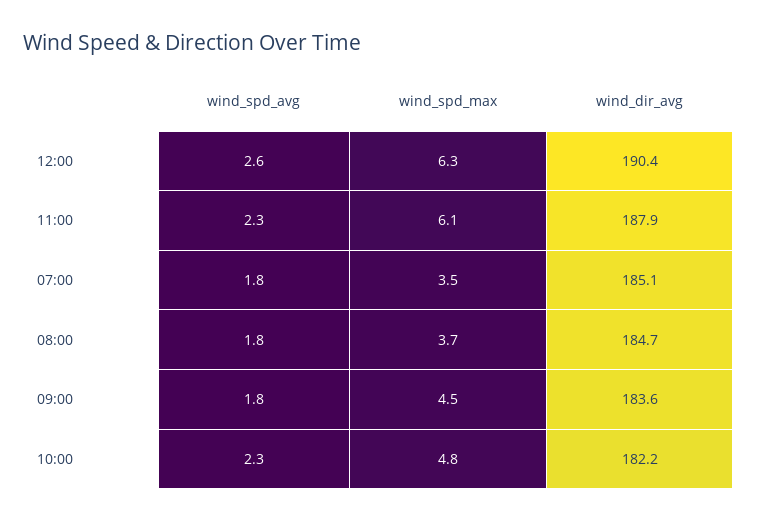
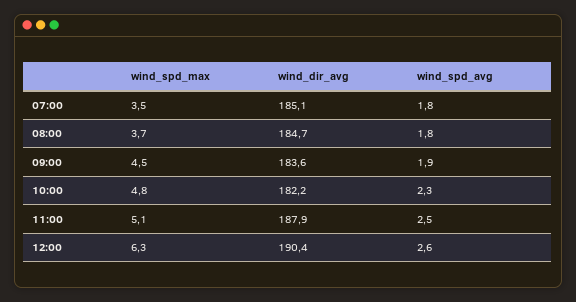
wind_spd_avg, 11:00: 2.3 -> 2.5
wind_spd_max, 11:00: 6.1 -> 5.1
wind_spd_avg, 09:00: 1.8 -> 1.9

